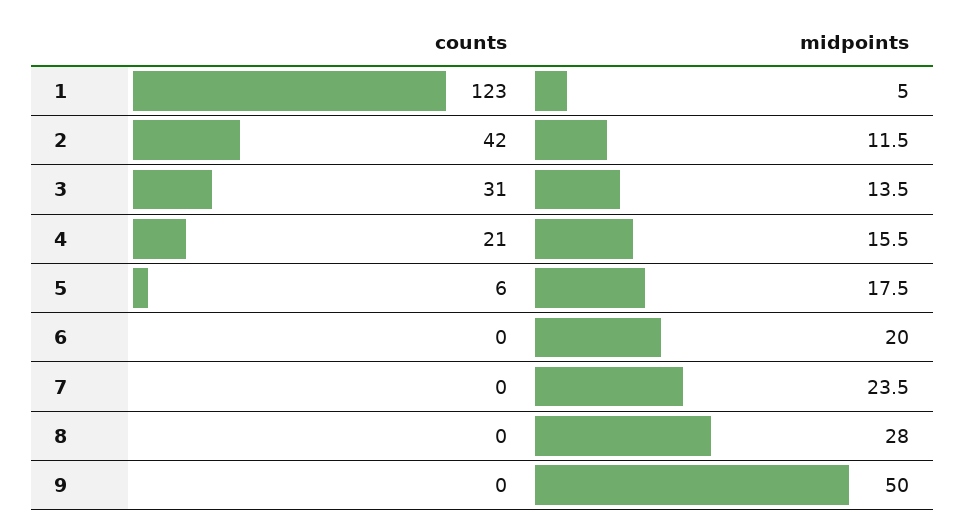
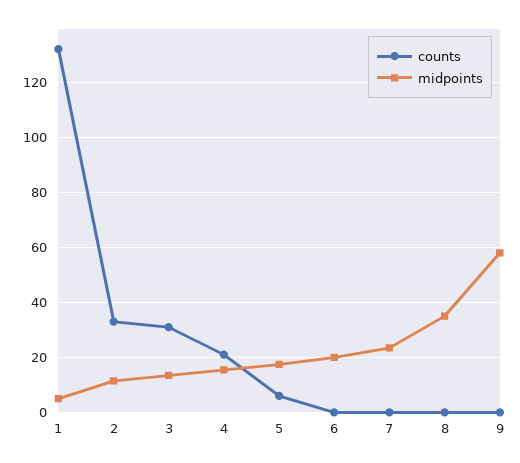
counts, 1: 123 -> 132.5
counts, 2: 42 -> 32.5
midpoints, 8: 28 -> 35
midpoints, 9: 50 -> 57.5

